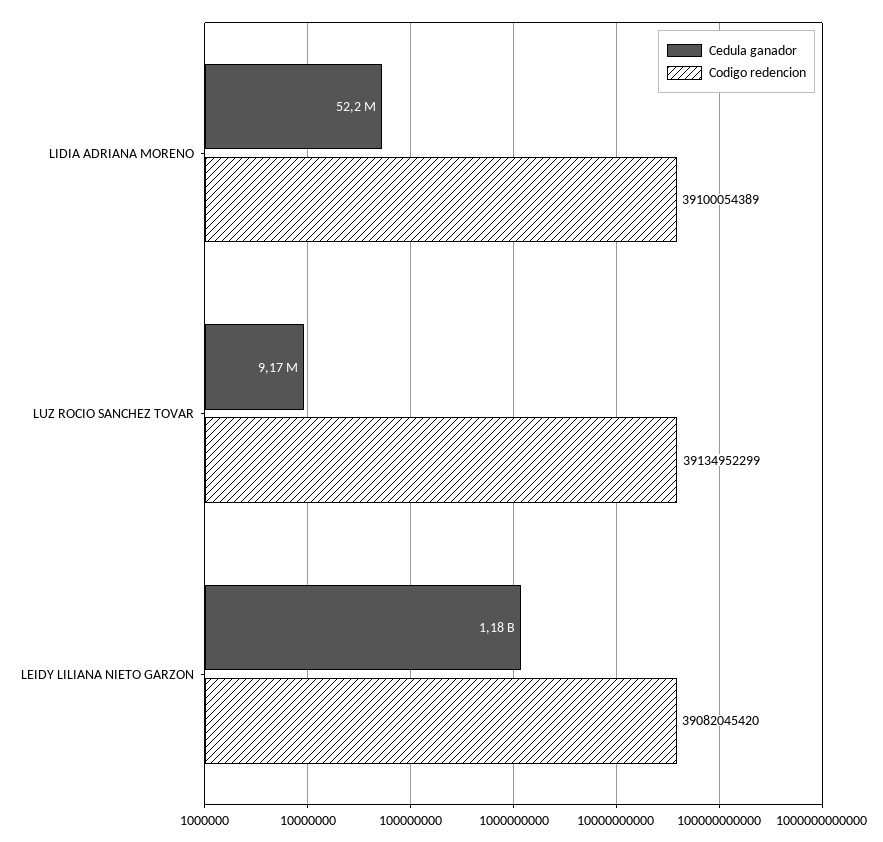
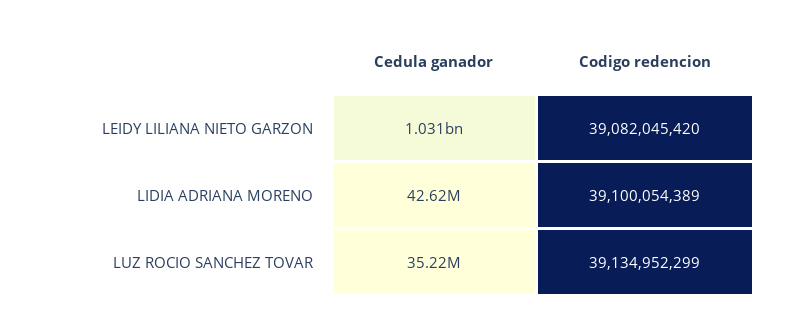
Cedula ganador, LIDIA ADRIANA MORENO: 52200000 -> 42620000
Cedula ganador, LUZ ROCIO SANCHEZ TOVAR: 9170000 -> 35220000
Cedula ganador, LEIDY LILIANA NIETO GARZON: 1180000000 -> 1031000000

